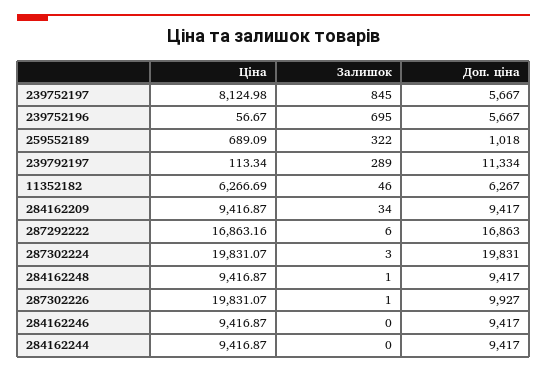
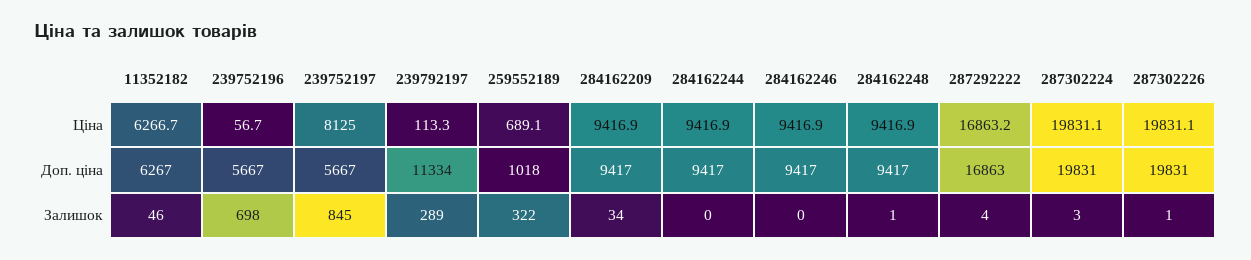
Залишок, 239752196: 695 -> 698
Залишок, 287292222: 6 -> 4
Доп. ціна, 287302226: 9927 -> 19831

